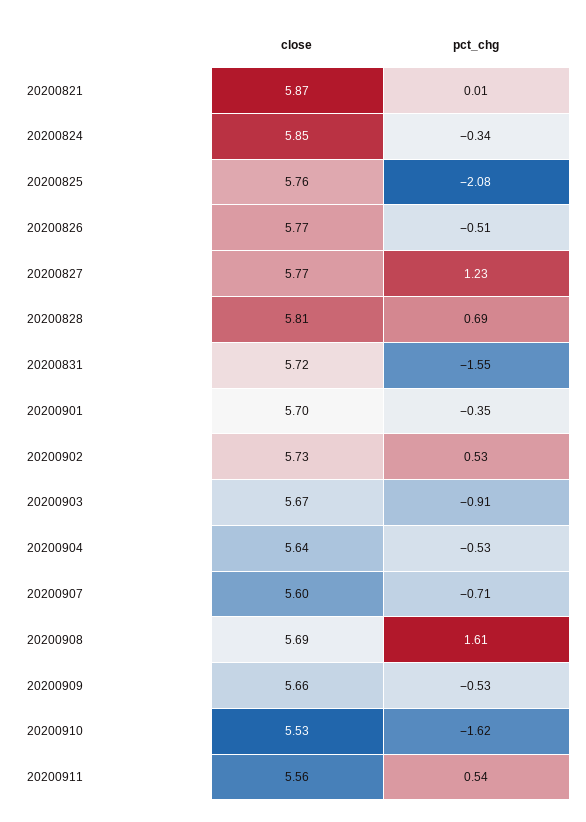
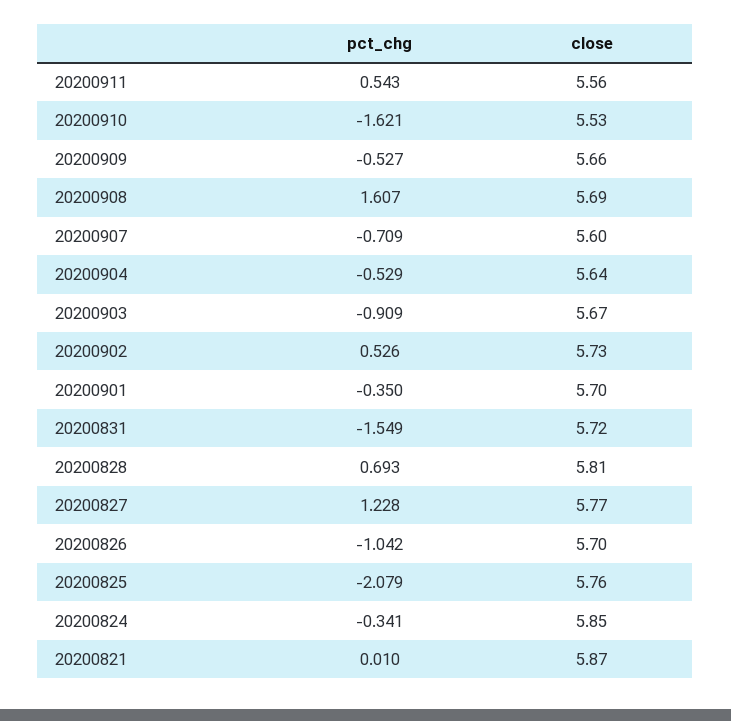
close, 20200826: 5.77 -> 5.7
pct_chg, 20200826: -0.51 -> -1.042

